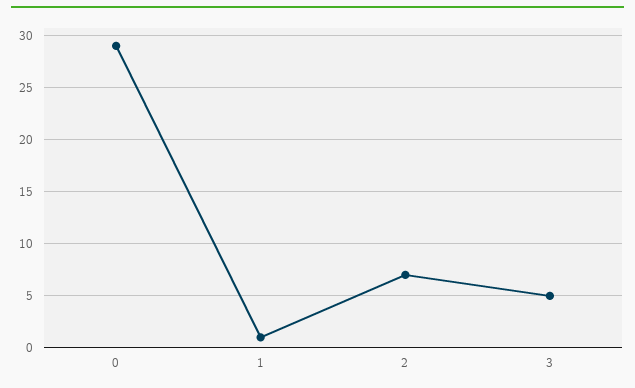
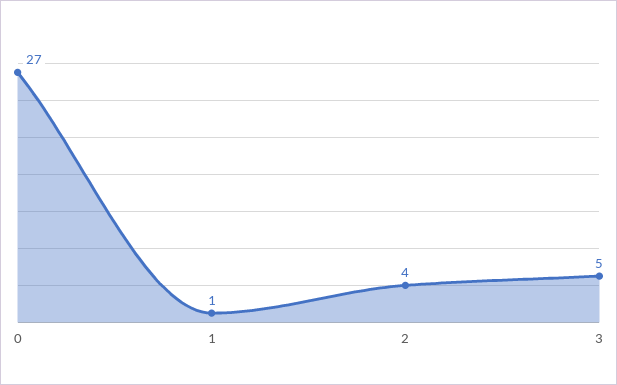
0: 29 -> 27
2: 7 -> 4

